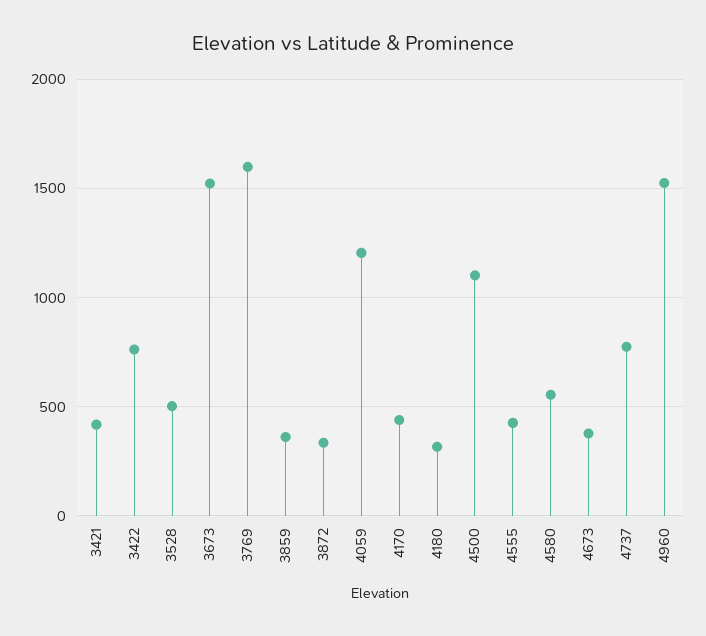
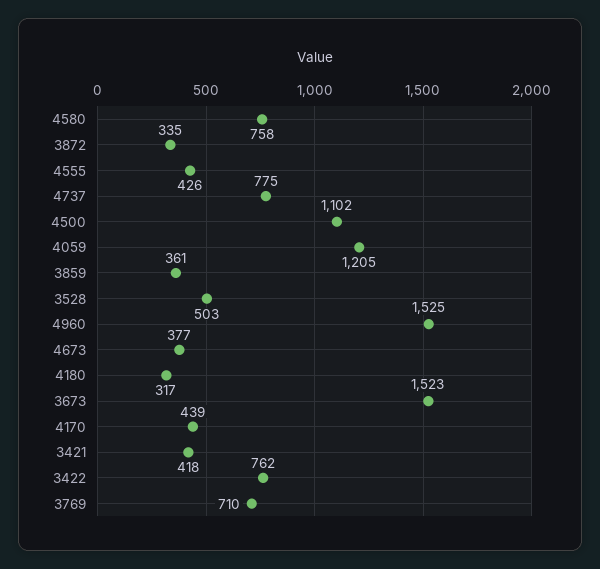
3769: 1600 -> 710
4580: 550 -> 758

